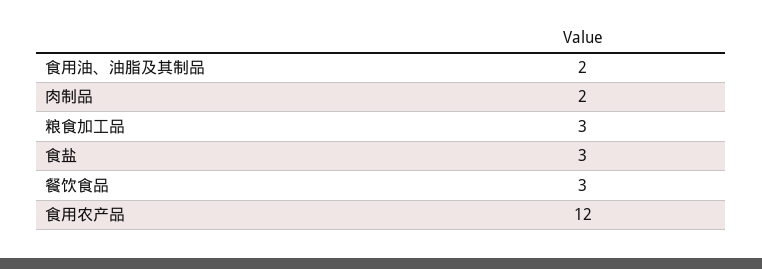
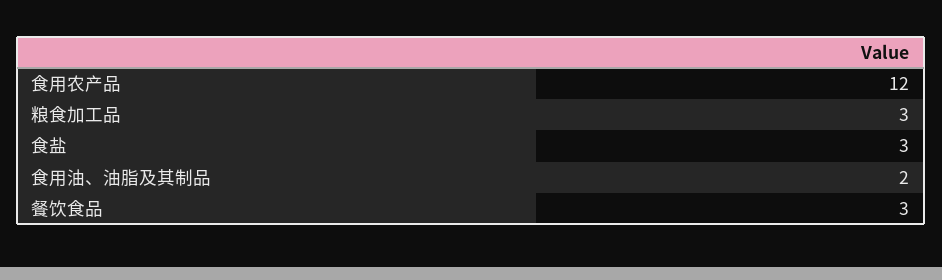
肉制品: 2 -> none

